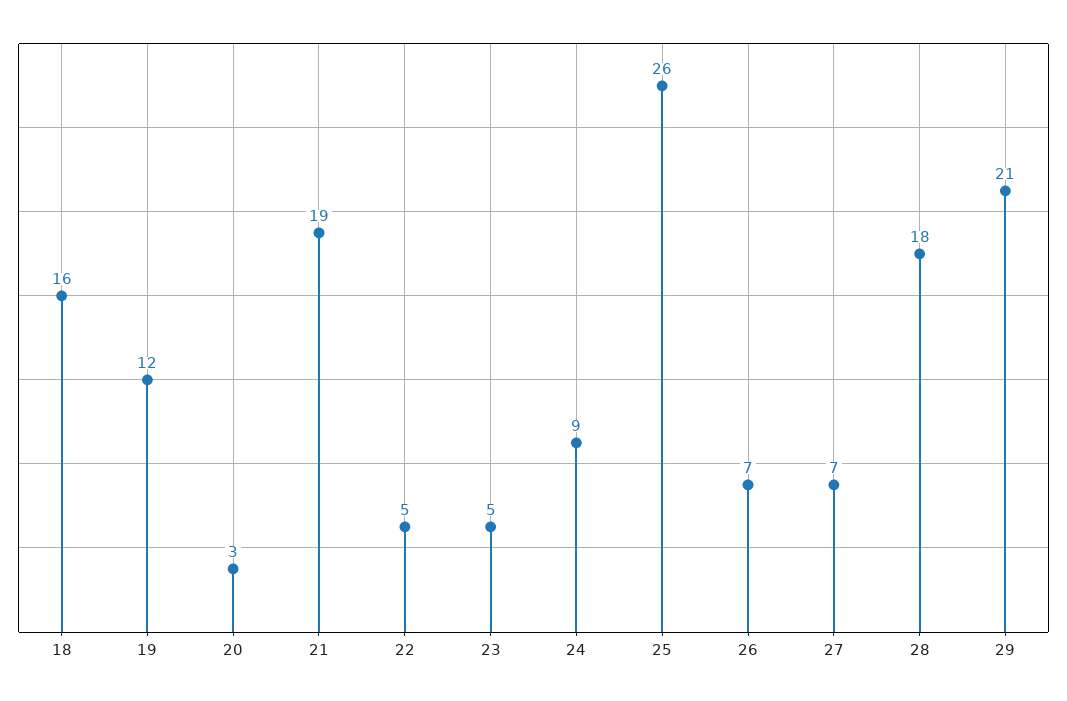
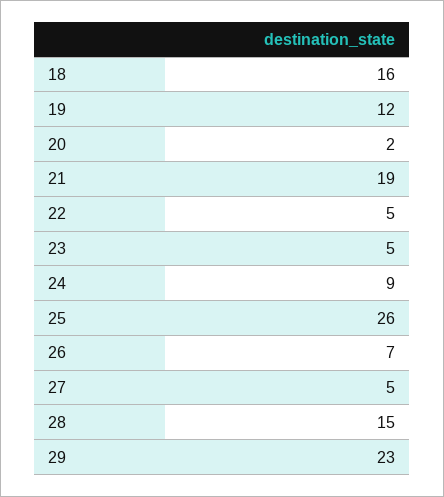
20: 3 -> 2
27: 7 -> 5
28: 18 -> 15
29: 21 -> 23

